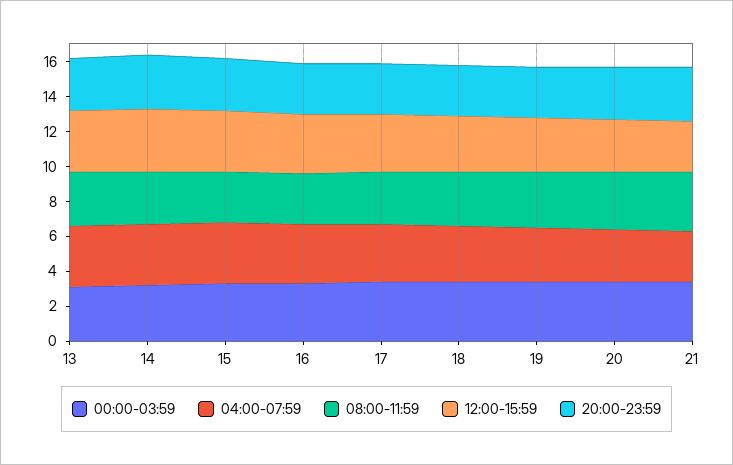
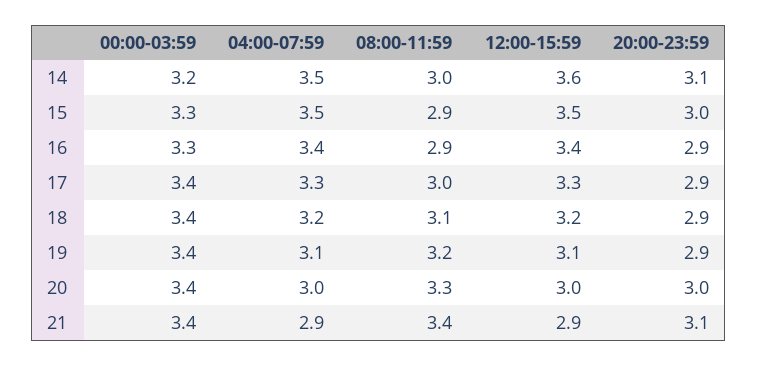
00:00-03:59, 13: 3 -> none
04:00-07:59, 13: 3.5 -> none
08:00-11:59, 13: 3 -> none
12:00-15:59, 13: 3.5 -> none
20:00-23:59, 13: 3 -> none

